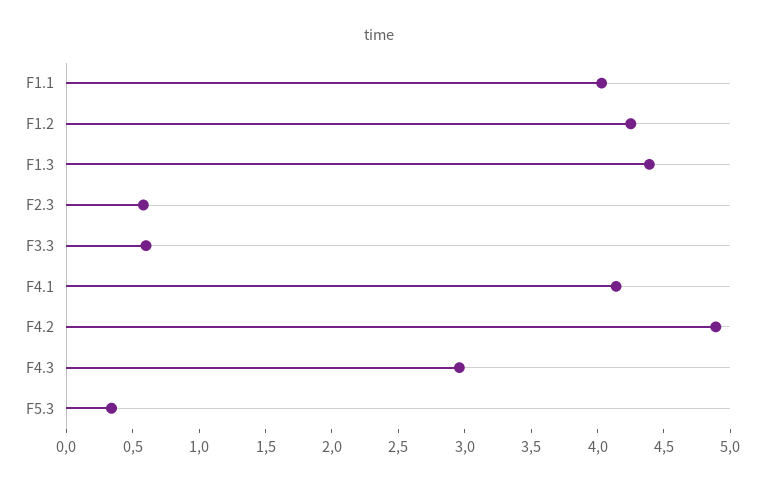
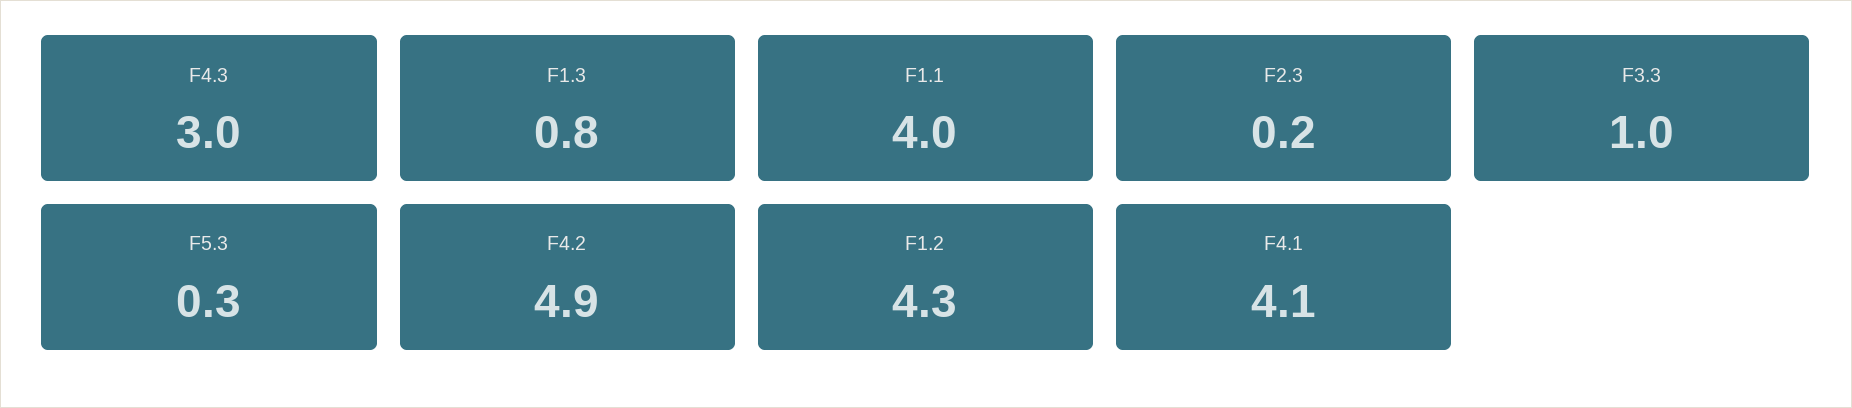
F1.3: 4.4 -> 0.8
F2.3: 0.6 -> 0.2
F3.3: 0.6 -> 1

